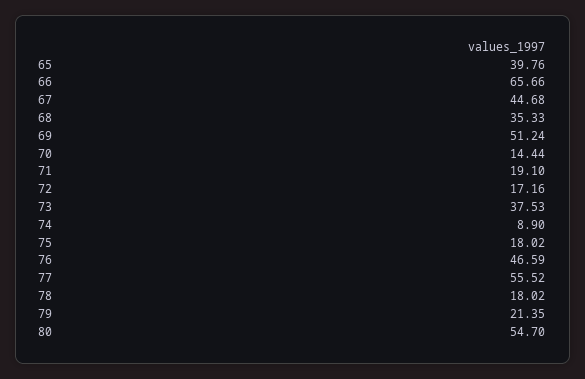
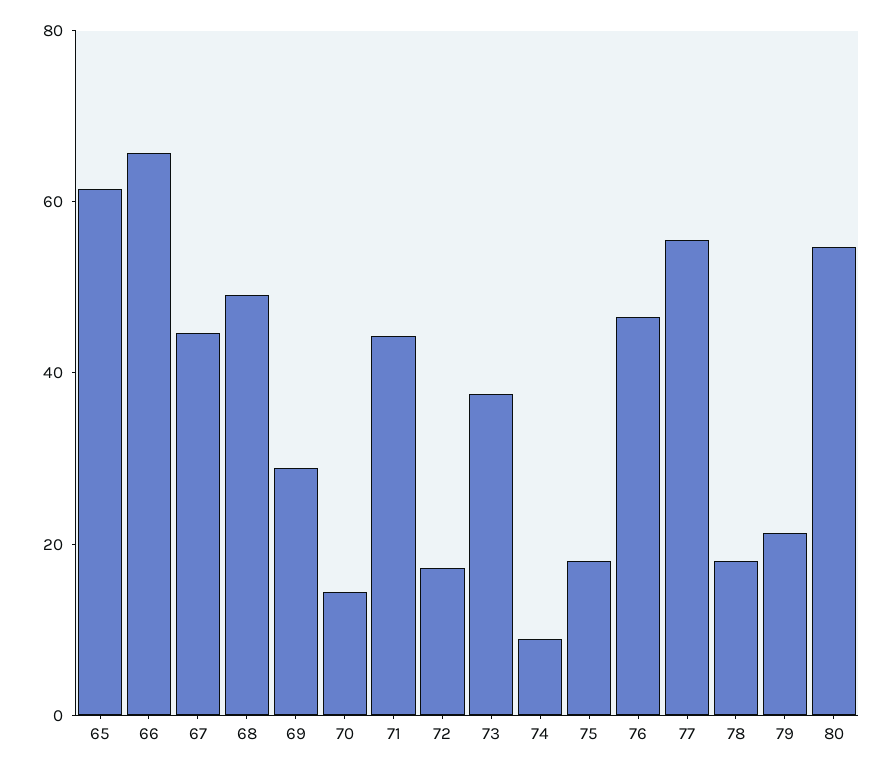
65: 39.76 -> 60
68: 35.33 -> 50
69: 51.24 -> 30
71: 19.1 -> 45

